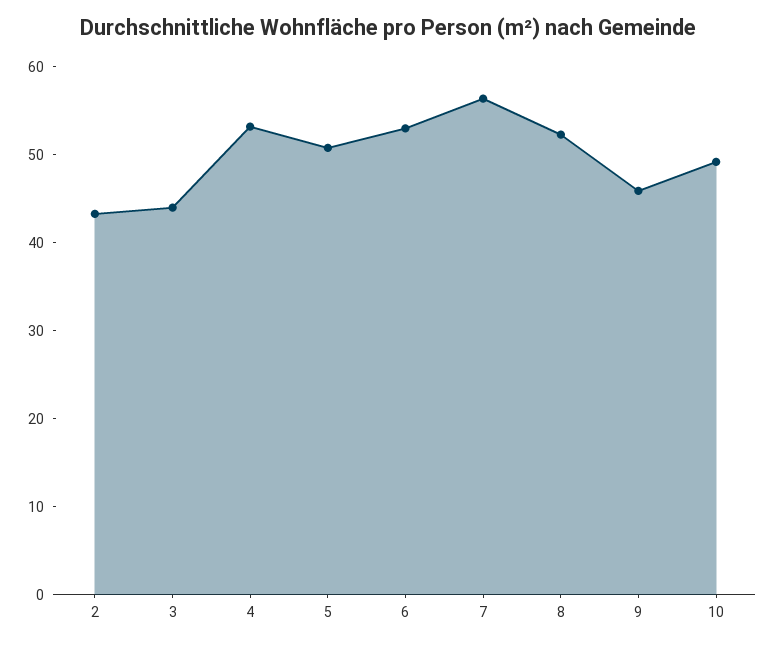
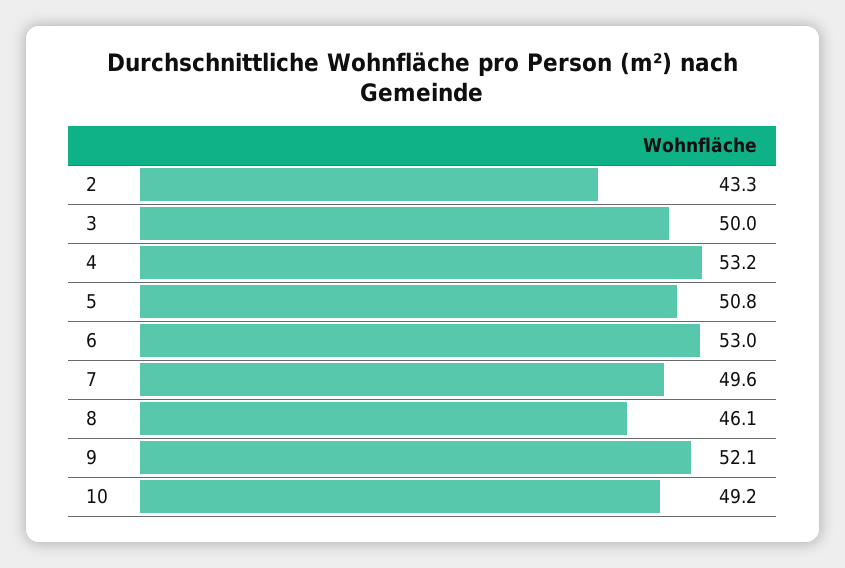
3: 44 -> 50
7: 56 -> 49.6
8: 52 -> 46.1
9: 46 -> 52.1

